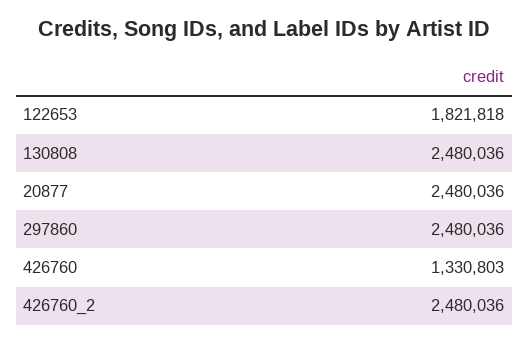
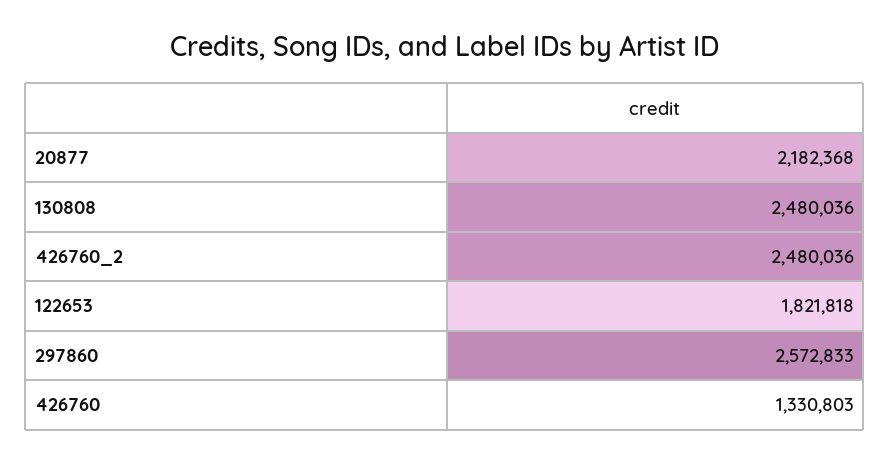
20877: 2480036 -> 2182368
297860: 2480036 -> 2572833

